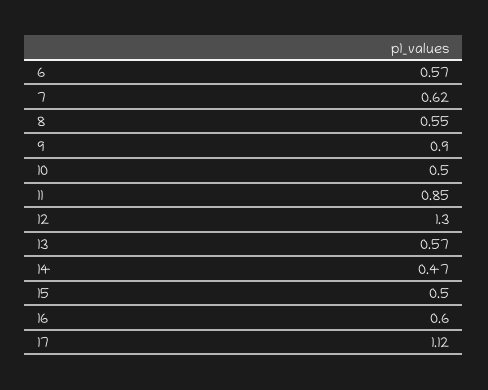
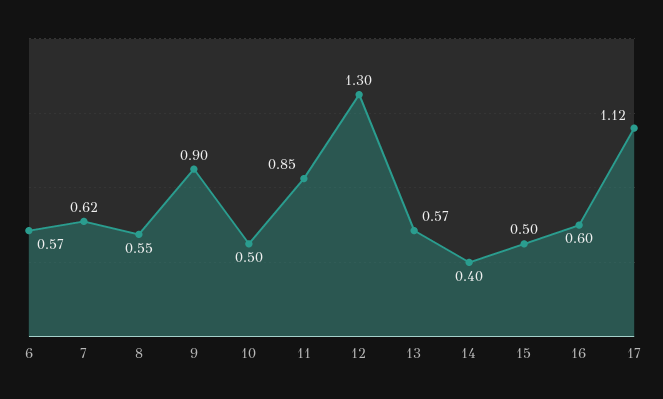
14: 0.47 -> 0.4

